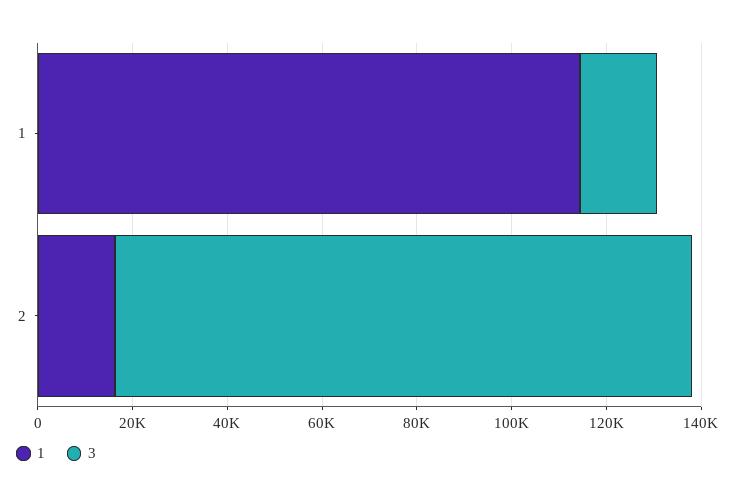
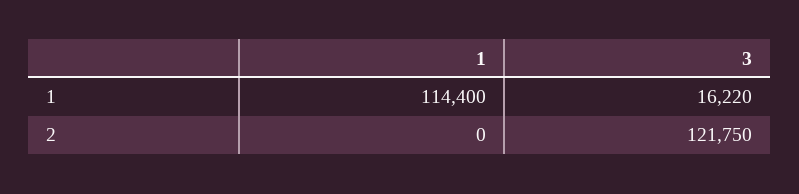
1, 2: 15000 -> 0

